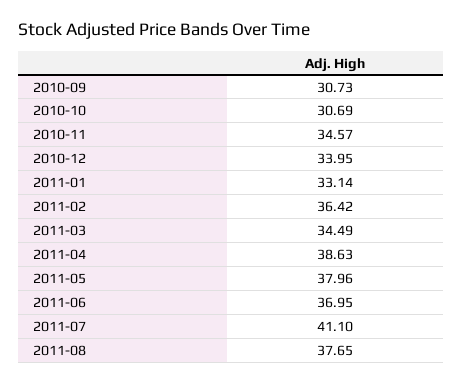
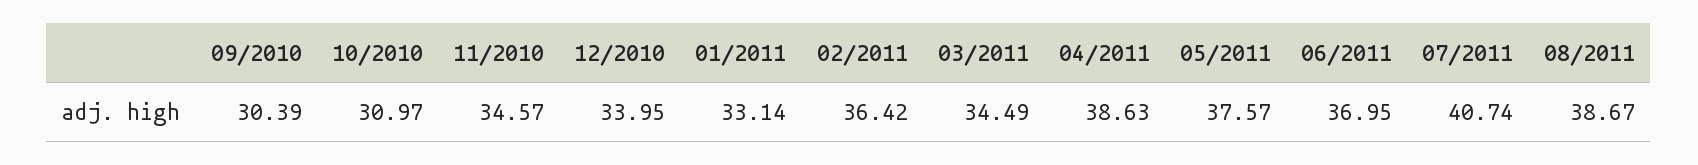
2010-09: 30.73 -> 30.39
2010-10: 30.69 -> 30.97
2011-05: 37.96 -> 37.57
2011-07: 41.1 -> 40.74
2011-08: 37.65 -> 38.67

